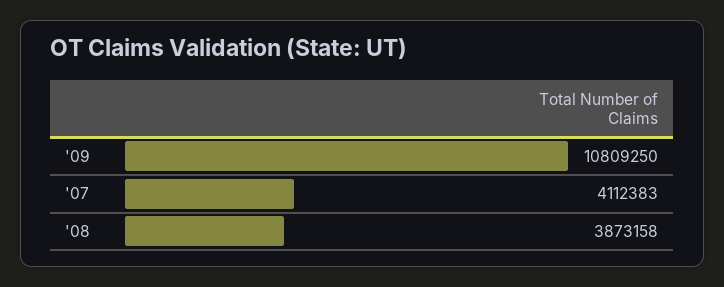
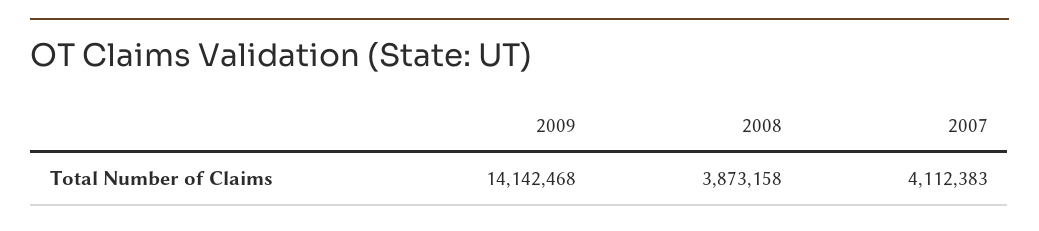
'09: 10809250 -> 14142468

